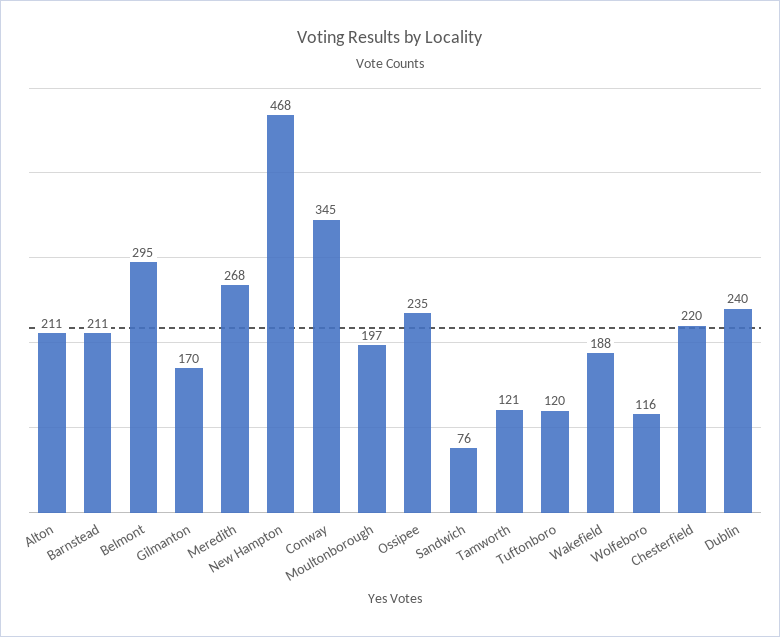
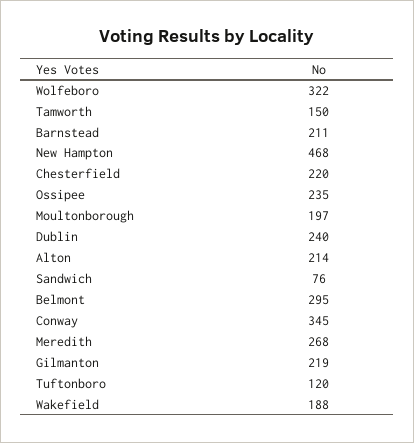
Alton: 211 -> 214
Gilmanton: 170 -> 219
Tamworth: 121 -> 150
Wolfeboro: 116 -> 322

